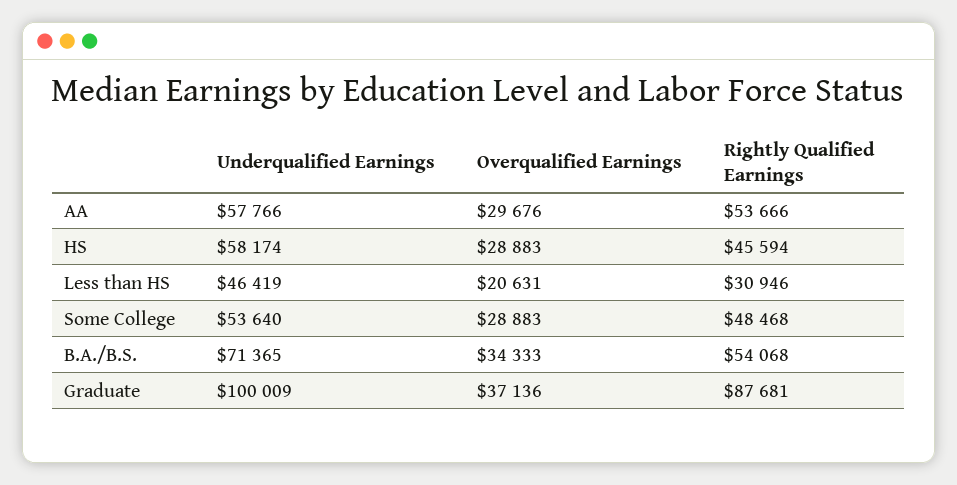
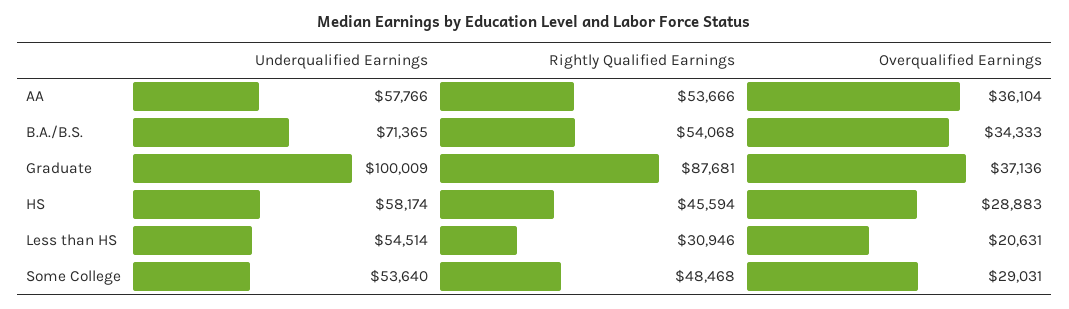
Overqualified Earnings, AA: 29676 -> 36104
Underqualified Earnings, Less than HS: 46419 -> 54514
Overqualified Earnings, Some College: 28883 -> 29031

